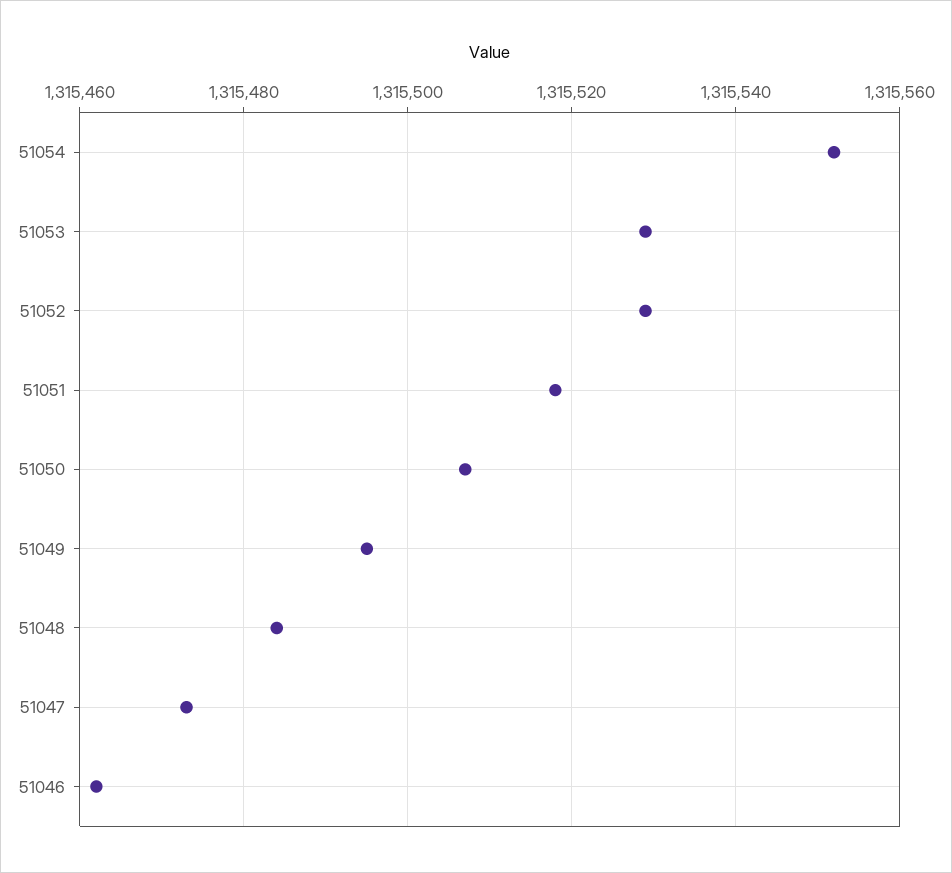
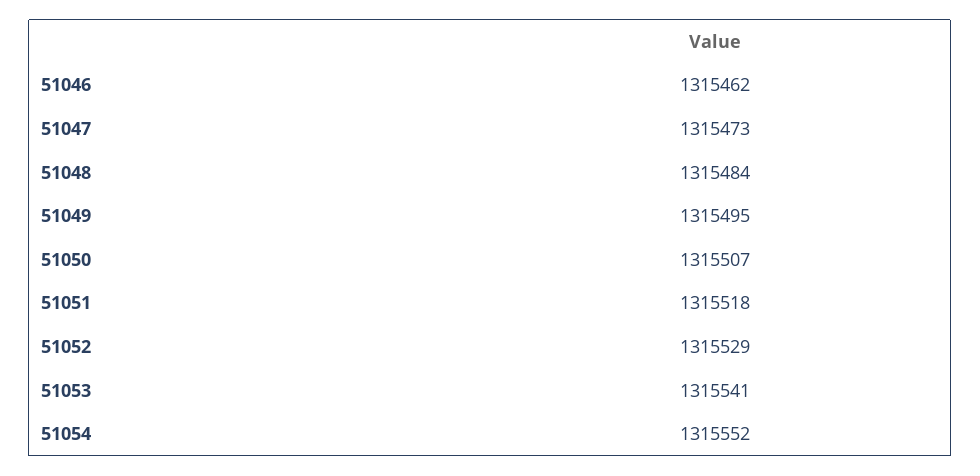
51053: 1315530 -> 1315541

